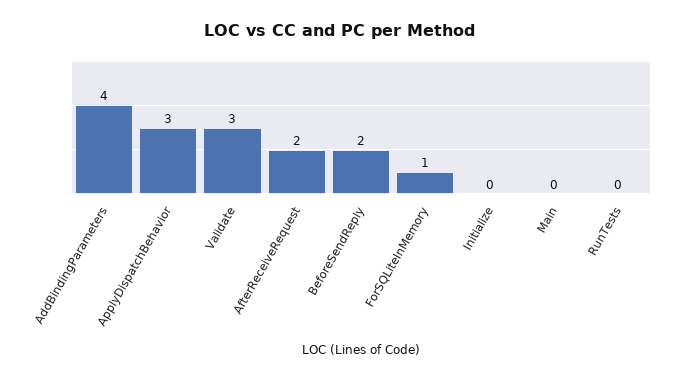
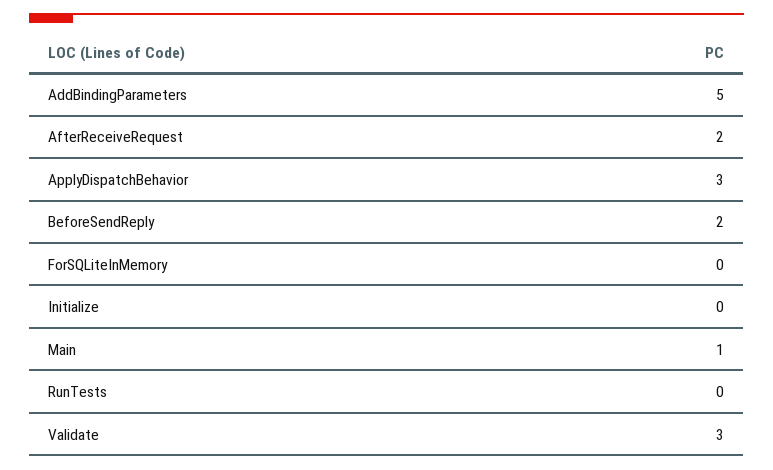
AddBindingParameters: 4 -> 5
ForSQLiteInMemory: 1 -> 0
Main: 0 -> 1

